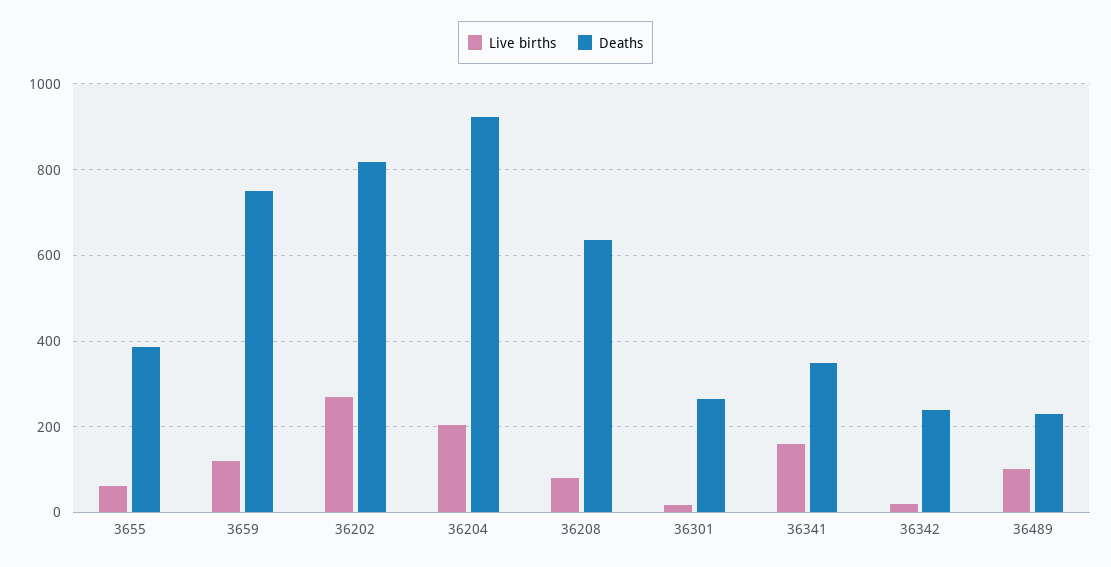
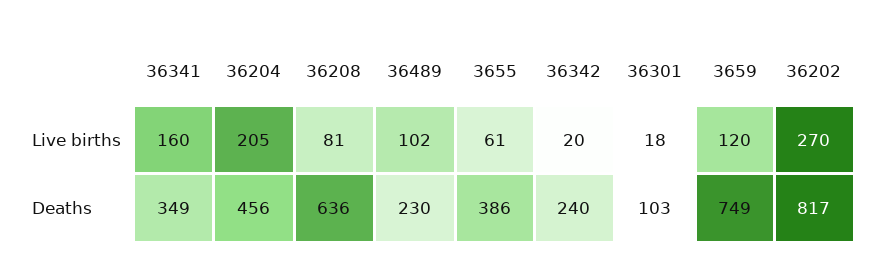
Deaths, 36204: 920 -> 456
Deaths, 36301: 260 -> 103

